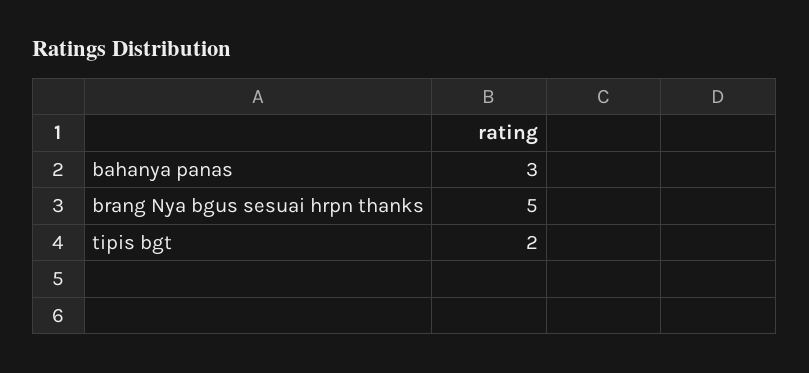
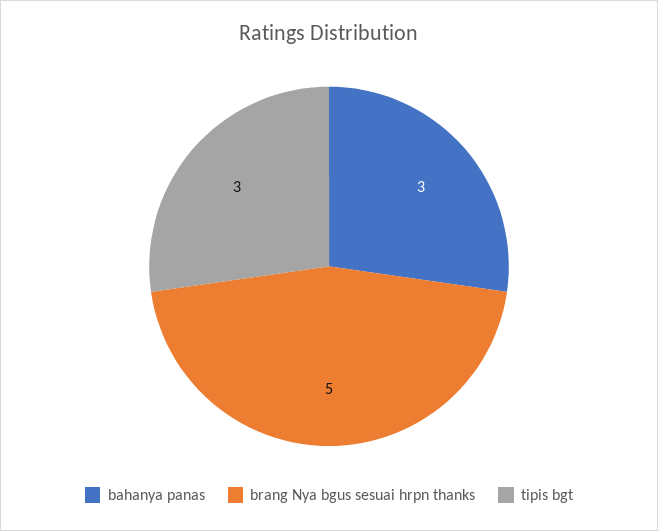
tipis bgt: 2 -> 3

